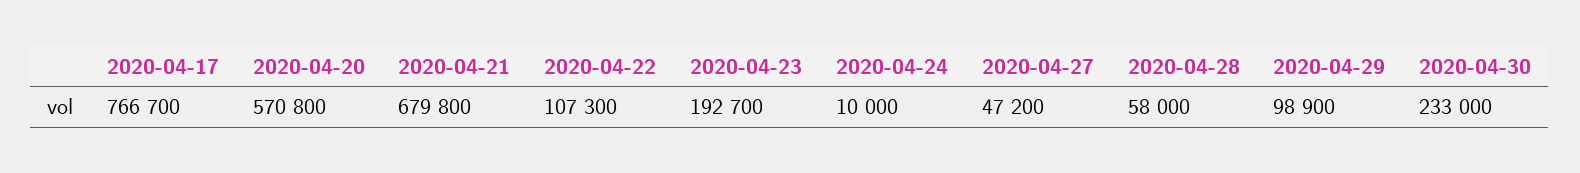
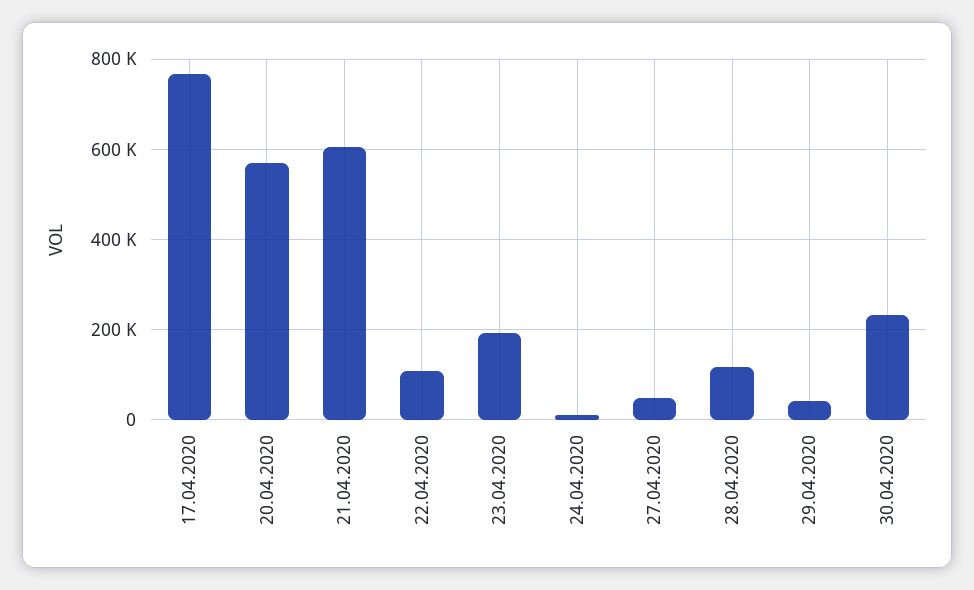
2020-04-21: 679800 -> 600000
2020-04-28: 58000 -> 120000
2020-04-29: 98900 -> 40000

